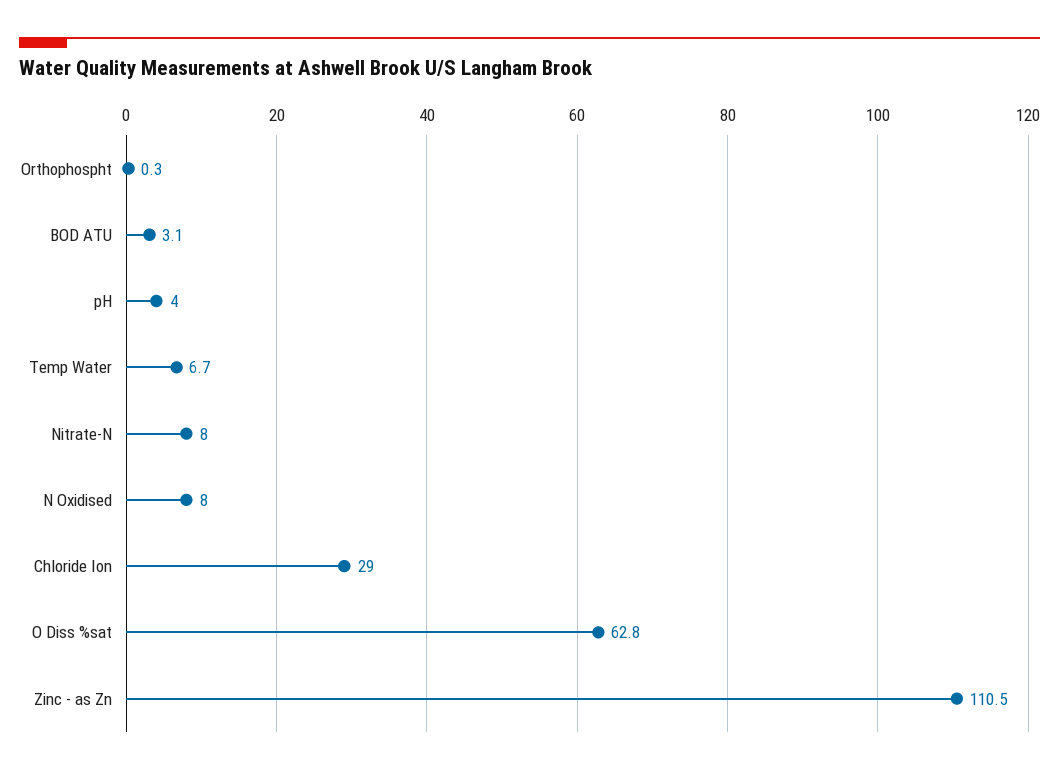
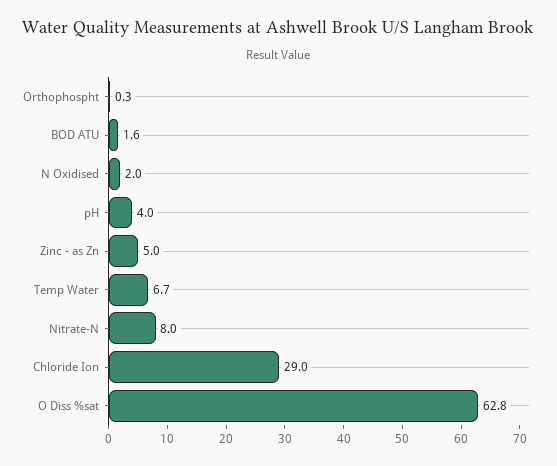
BOD ATU: 3.1 -> 1.6
N Oxidised: 8 -> 2
Zinc - as Zn: 110.5 -> 5

